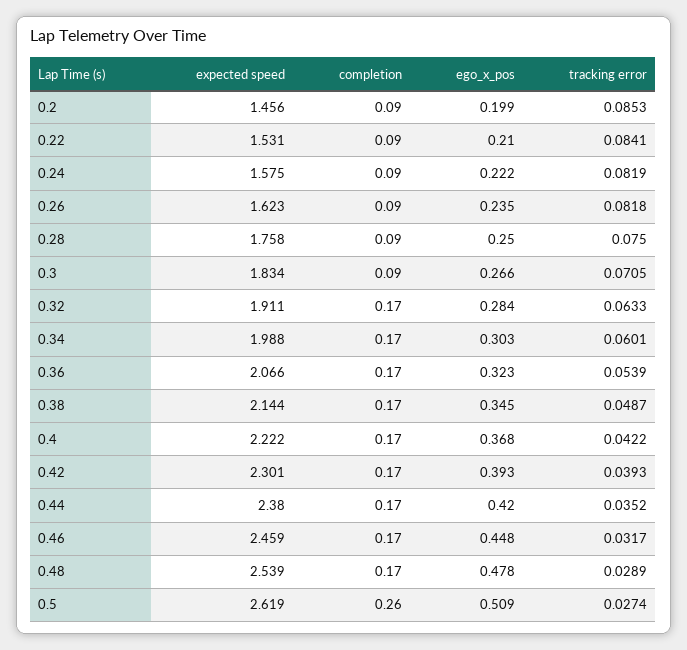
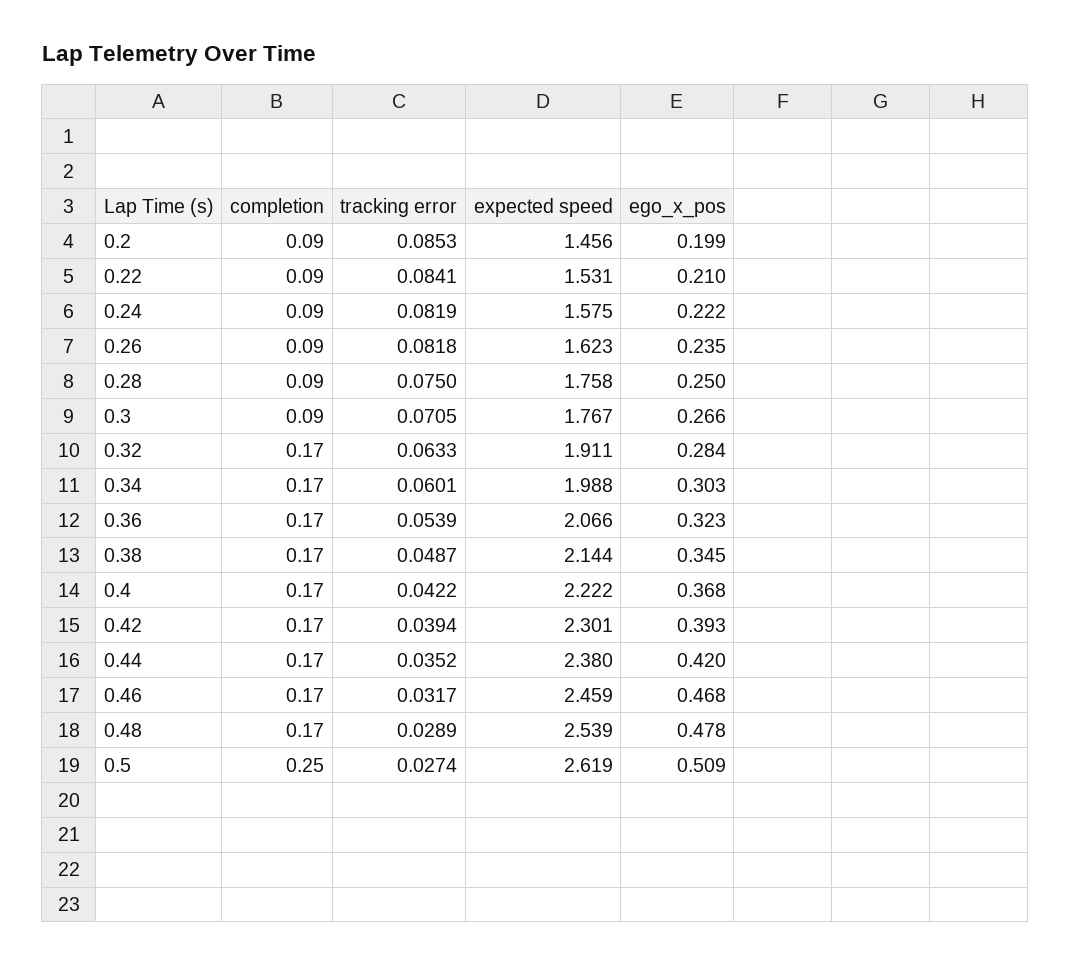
expected speed, 0.3: 1.834 -> 1.767
tracking error, 0.42: 0.0393 -> 0.0394
ego_x_pos, 0.46: 0.448 -> 0.468
completion, 0.5: 0.26 -> 0.25

